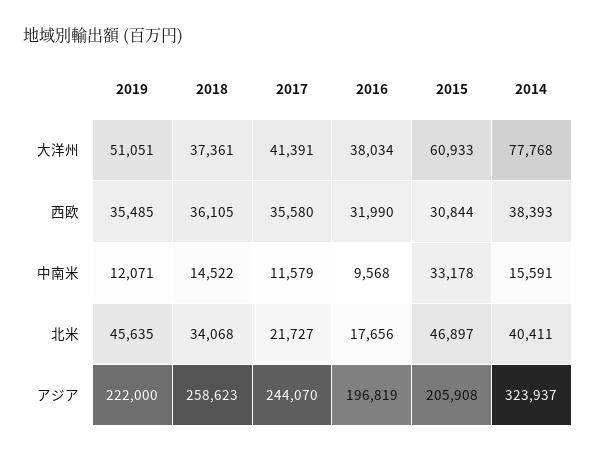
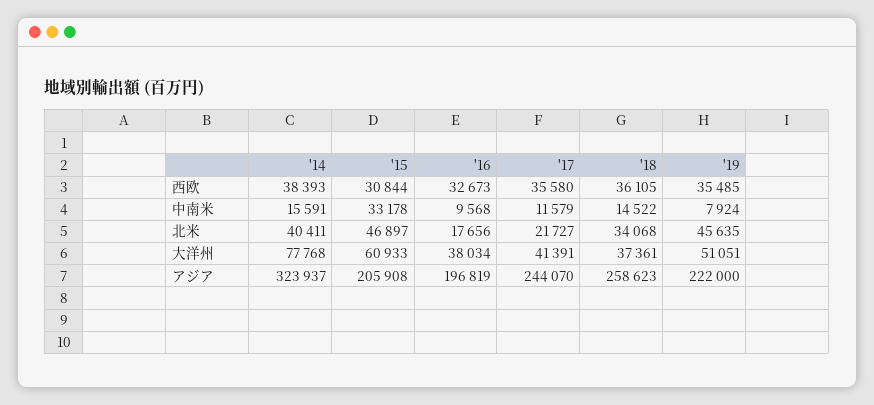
2016, 西欧: 31990 -> 32673
2019, 中南米: 12071 -> 7924

